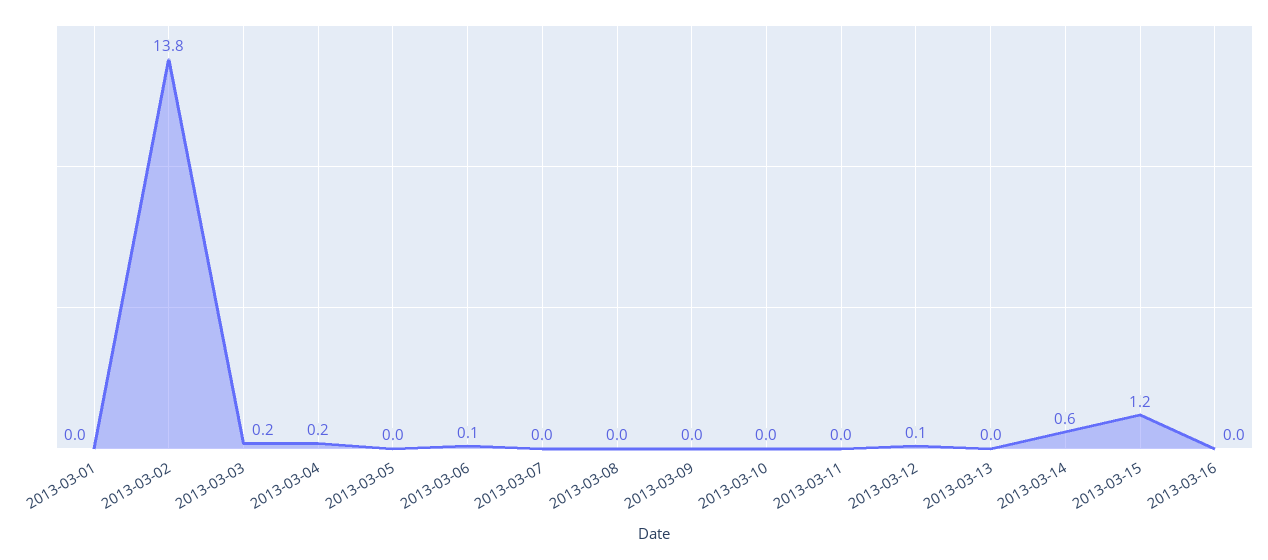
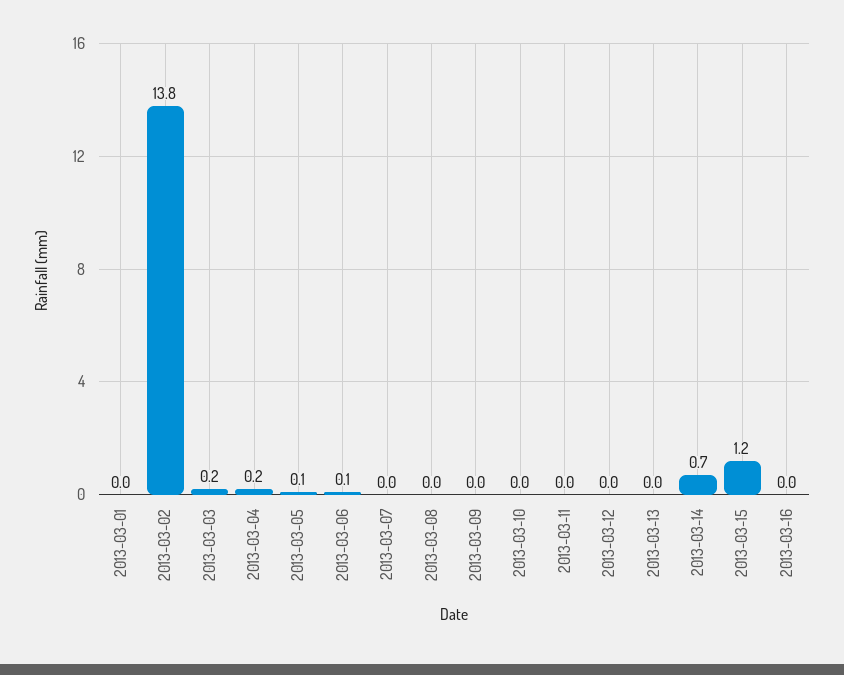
2013-03-05: 0 -> 0.1
2013-03-12: 0.1 -> 0
2013-03-14: 0.6 -> 0.7

